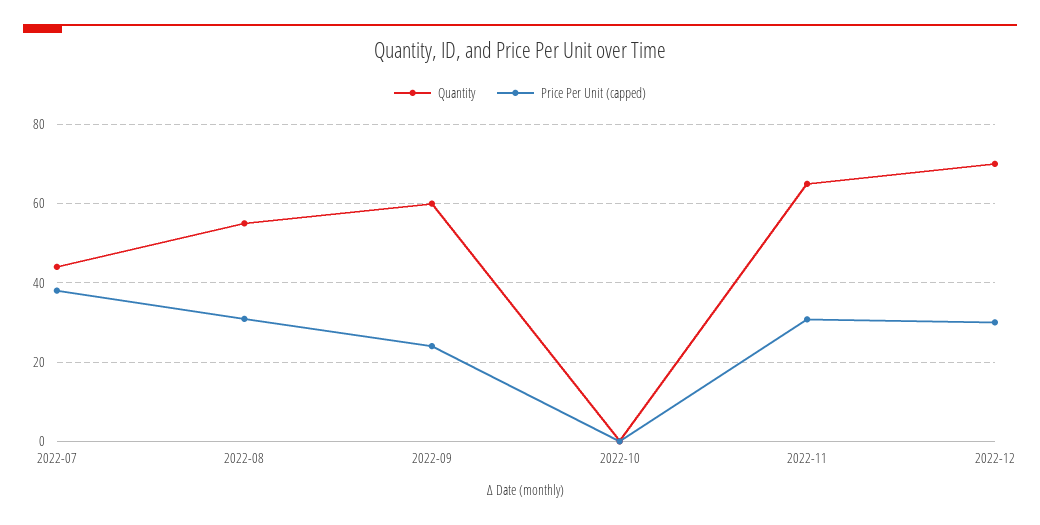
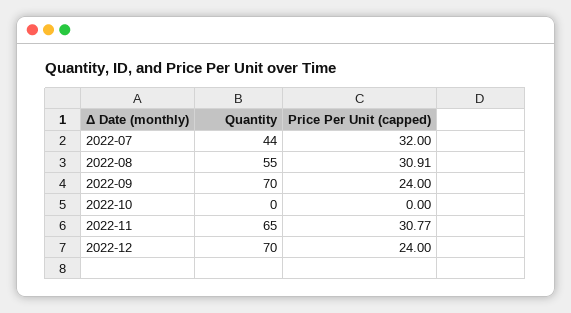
Price Per Unit (capped), 2022-07: 38 -> 32
Quantity, 2022-09: 60 -> 70
Price Per Unit (capped), 2022-12: 30 -> 24

